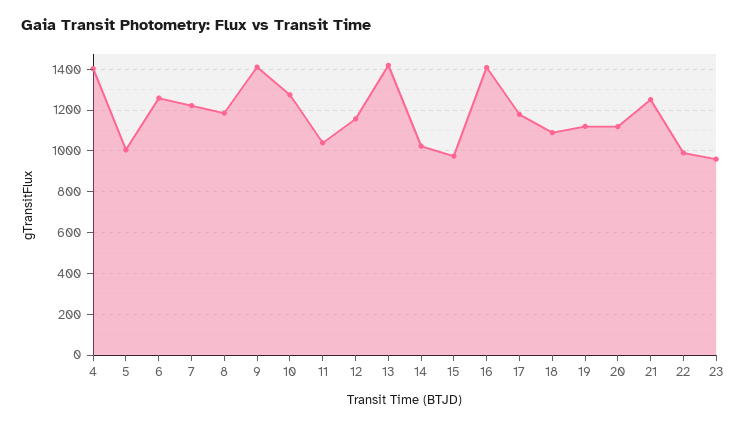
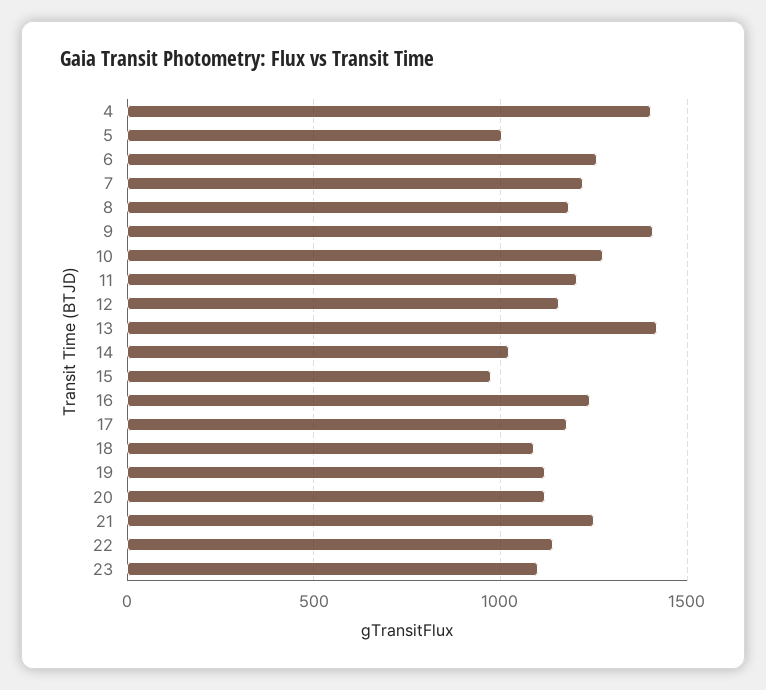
11: 1050 -> 1200
16: 1400 -> 1250
22: 1000 -> 1150
23: 950 -> 1100

